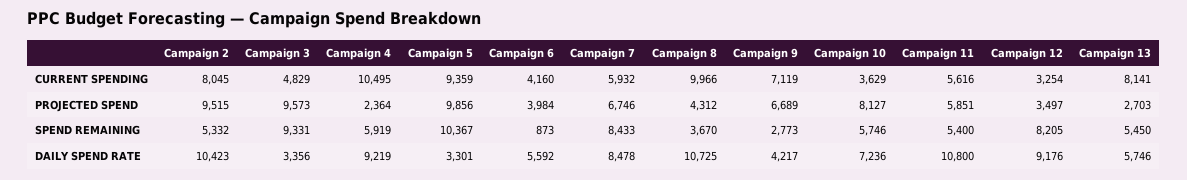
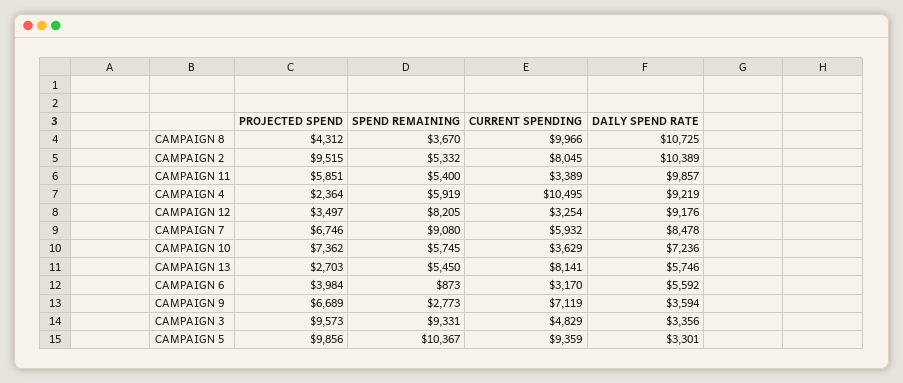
Campaign 6, CURRENT SPENDING: 4160 -> 3170
Campaign 11, CURRENT SPENDING: 5616 -> 3389
Campaign 10, PROJECTED SPEND: 8127 -> 7362
Campaign 7, SPEND REMAINING: 8433 -> 9080
Campaign 10, SPEND REMAINING: 5746 -> 5745
Campaign 2, DAILY SPEND RATE: 10423 -> 10389
Campaign 9, DAILY SPEND RATE: 4217 -> 3594
Campaign 11, DAILY SPEND RATE: 10800 -> 9857

